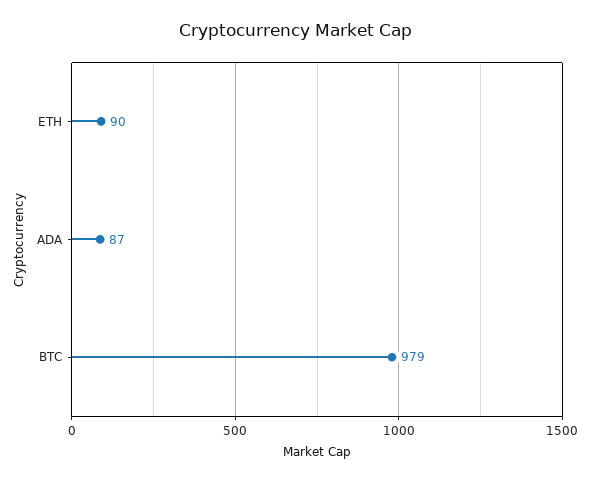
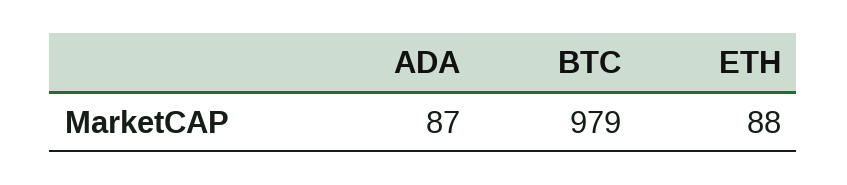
ETH: 90 -> 88

